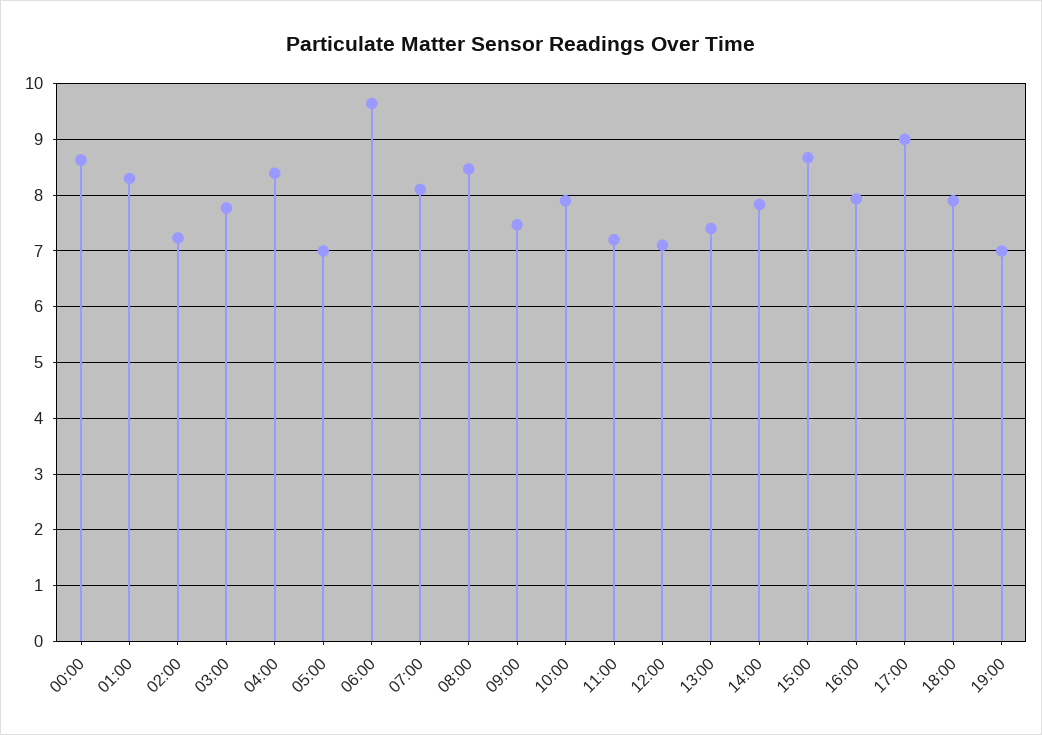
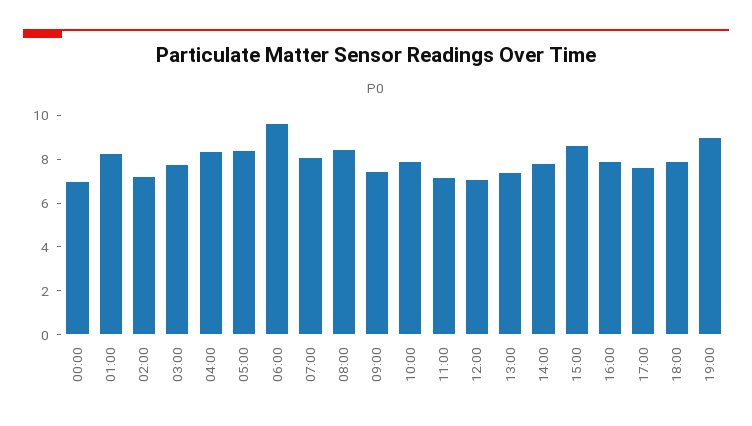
00:00: 8.6 -> 7
05:00: 7 -> 8.5
17:00: 9 -> 7.5
19:00: 7 -> 9

